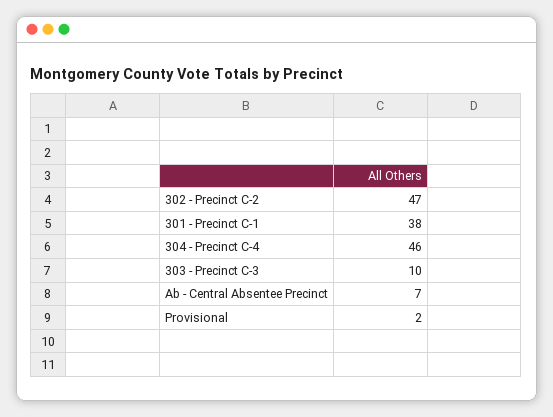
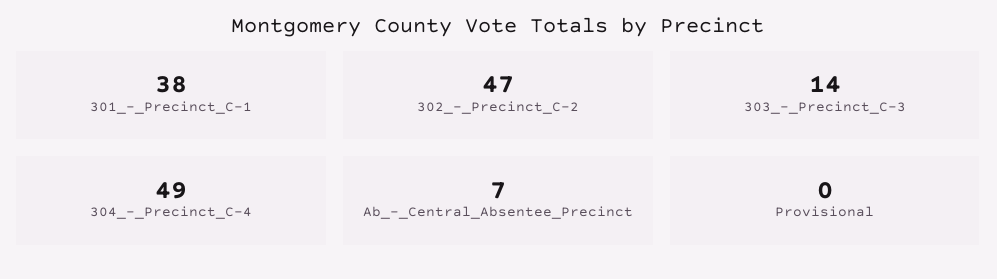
304 - Precinct C-4: 46 -> 49
303 - Precinct C-3: 10 -> 14
Provisional: 2 -> 0

